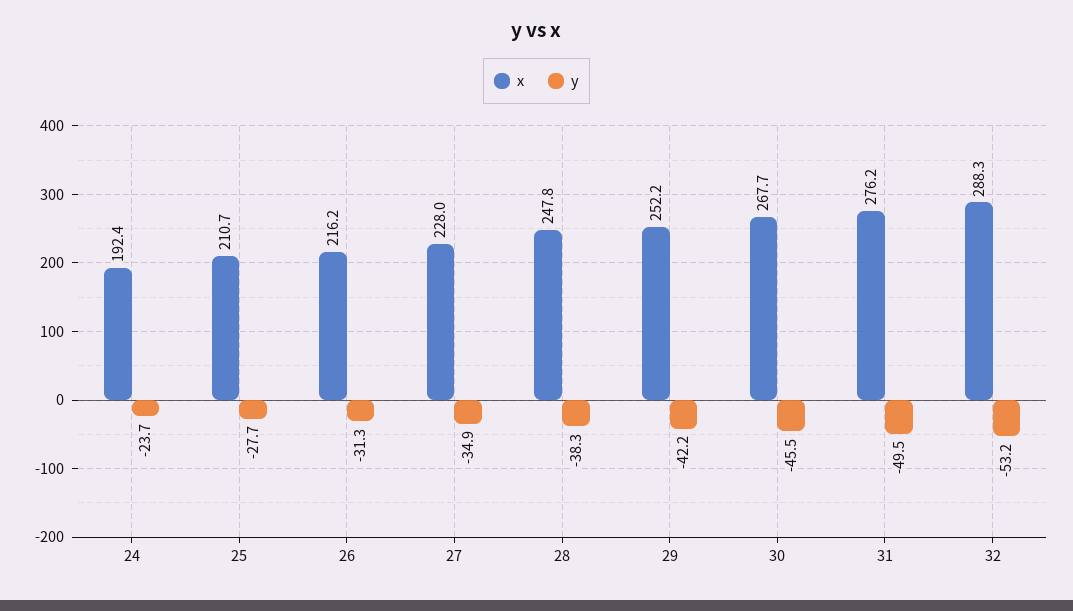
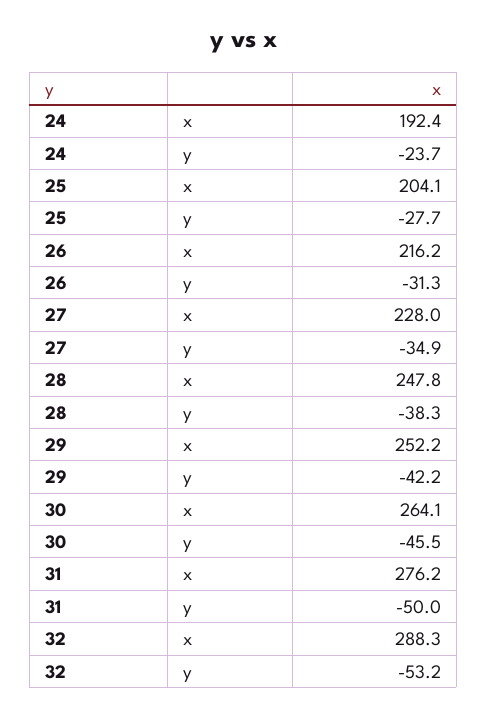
x, 25: 210.7 -> 204.1
x, 30: 267.7 -> 264.1
y, 31: -49.5 -> -50

